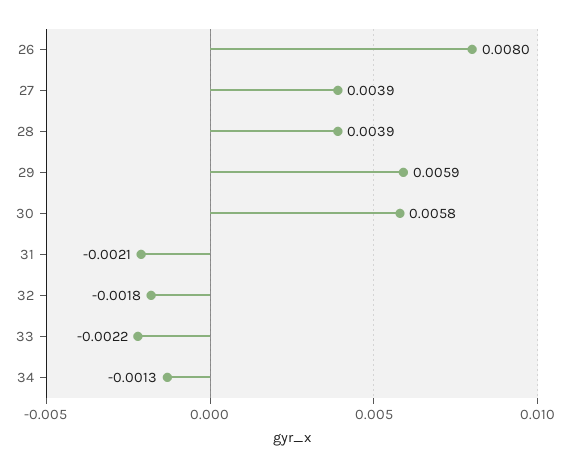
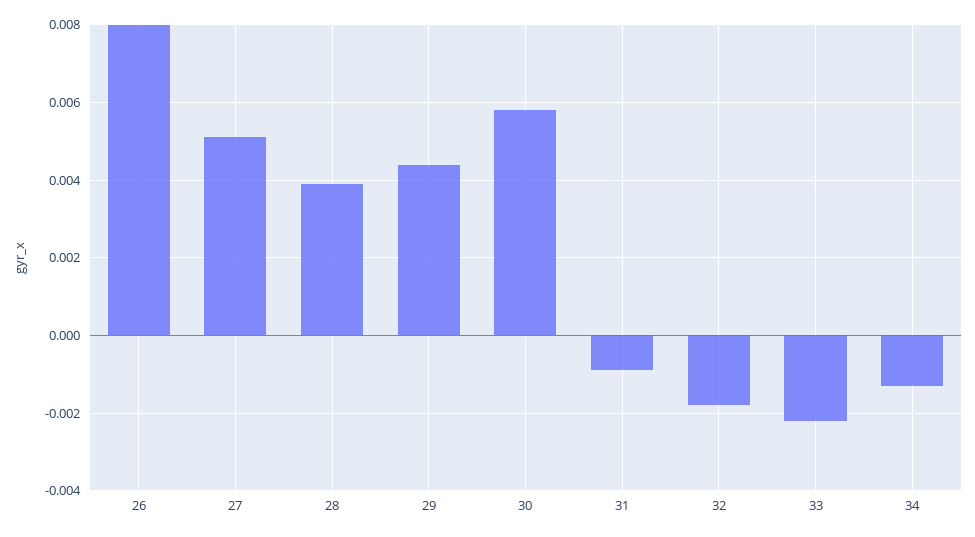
27: 0.0039 -> 0.005
29: 0.0059 -> 0.0045
31: -0.0021 -> -0.001

